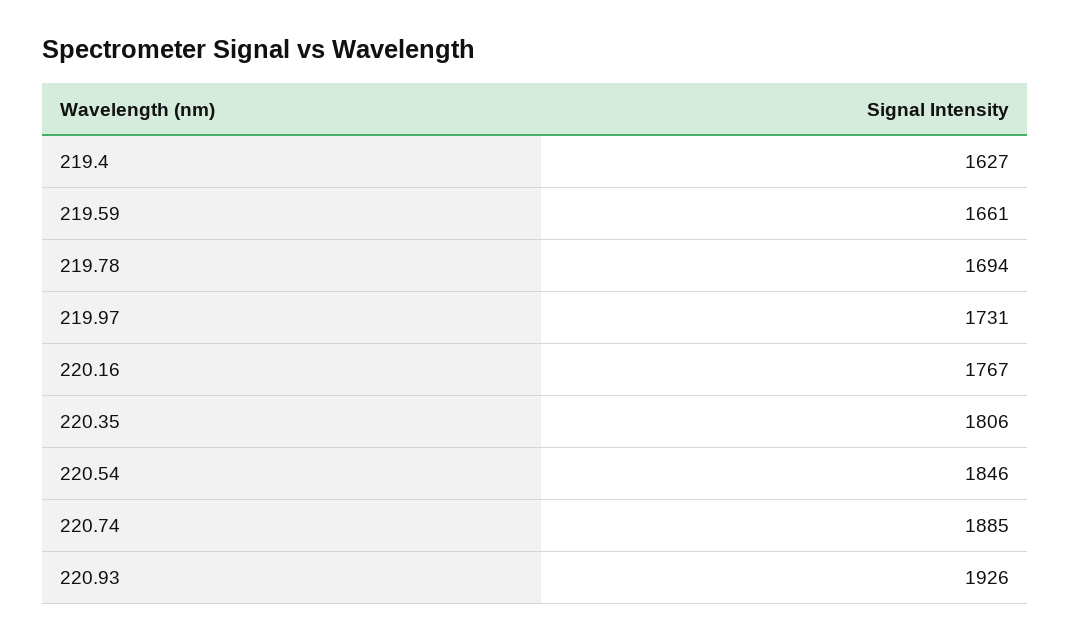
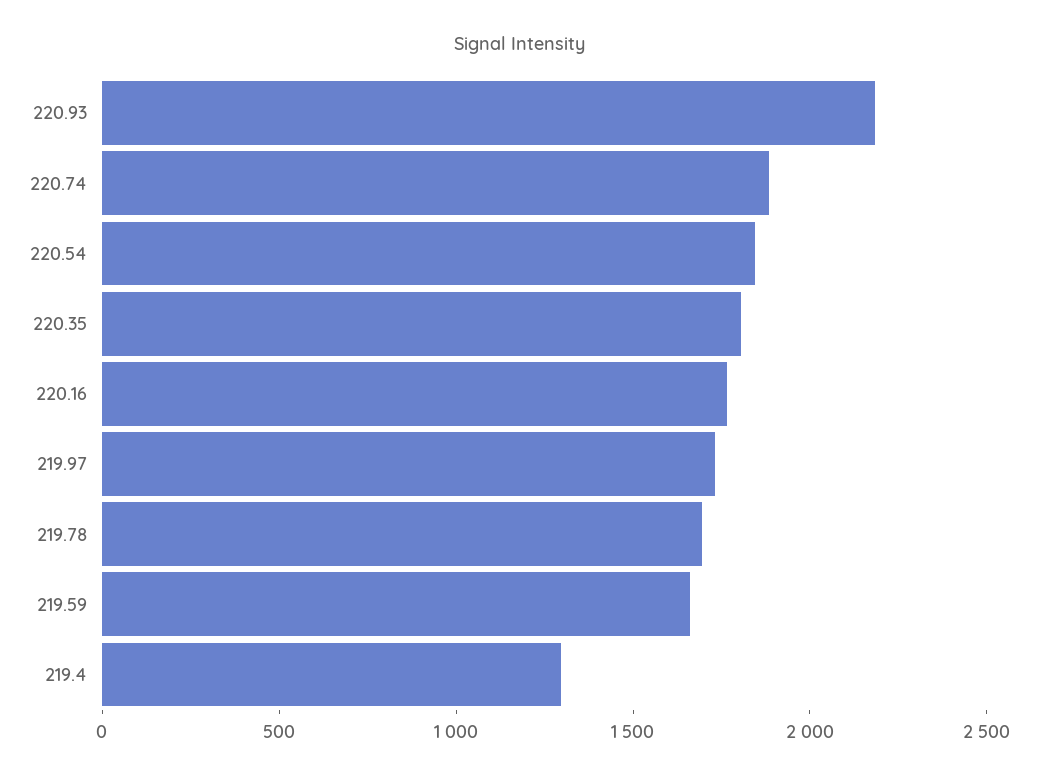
219.4: 1627 -> 1300
220.93: 1926 -> 2200

